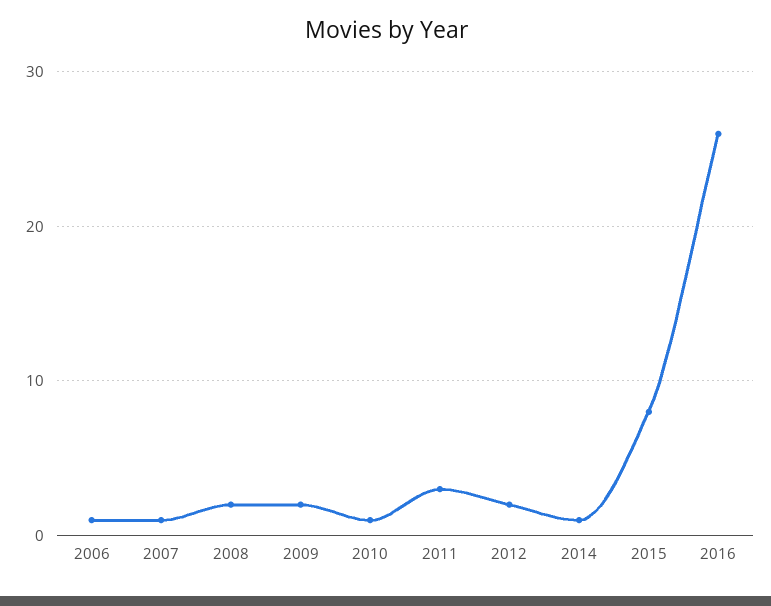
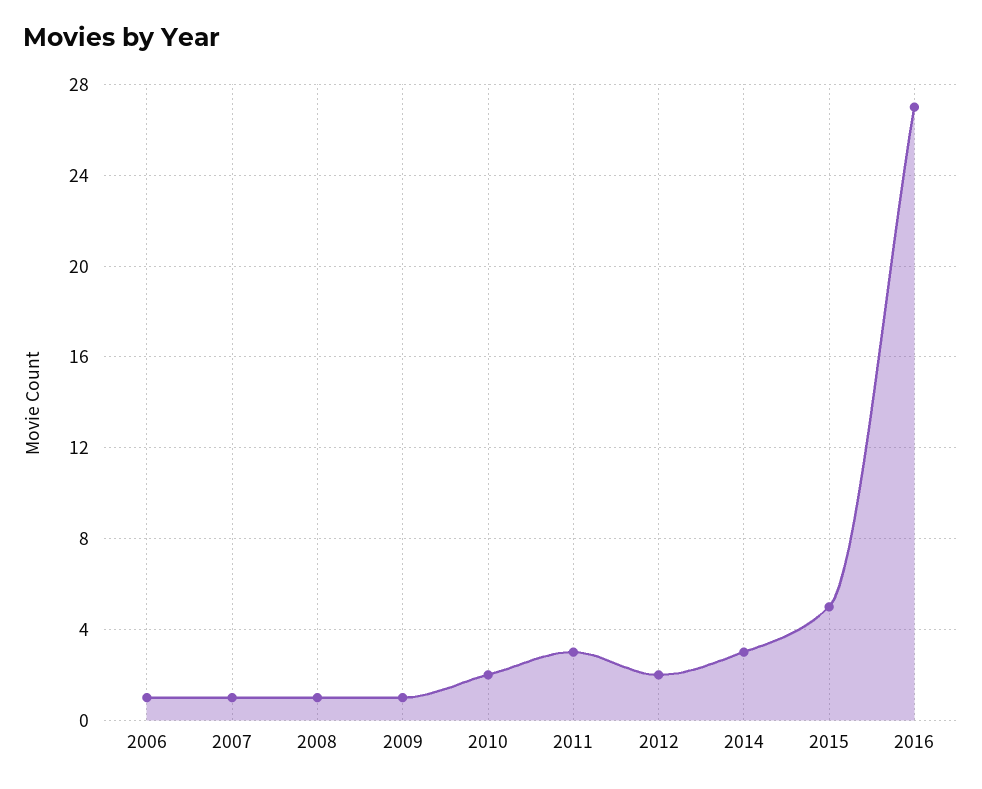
2008: 2 -> 1
2009: 2 -> 1
2010: 1 -> 2
2014: 1 -> 3
2015: 8 -> 5
2016: 26 -> 27

